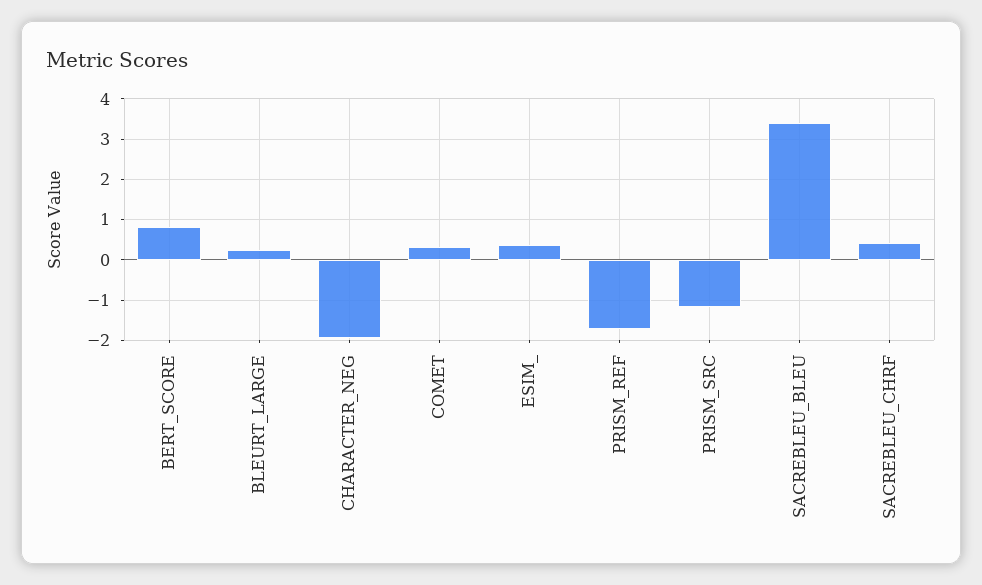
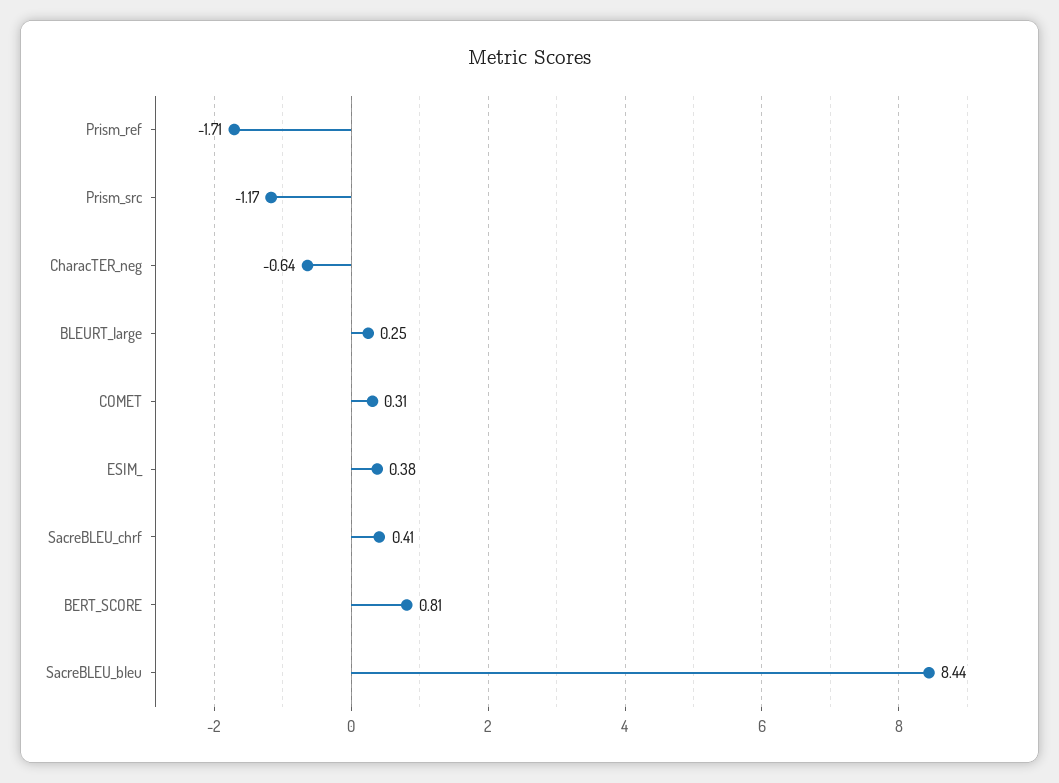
CHARACTER_NEG: -2 -> -0.64
SACREBLEU_BLEU: 3.4 -> 8.44

